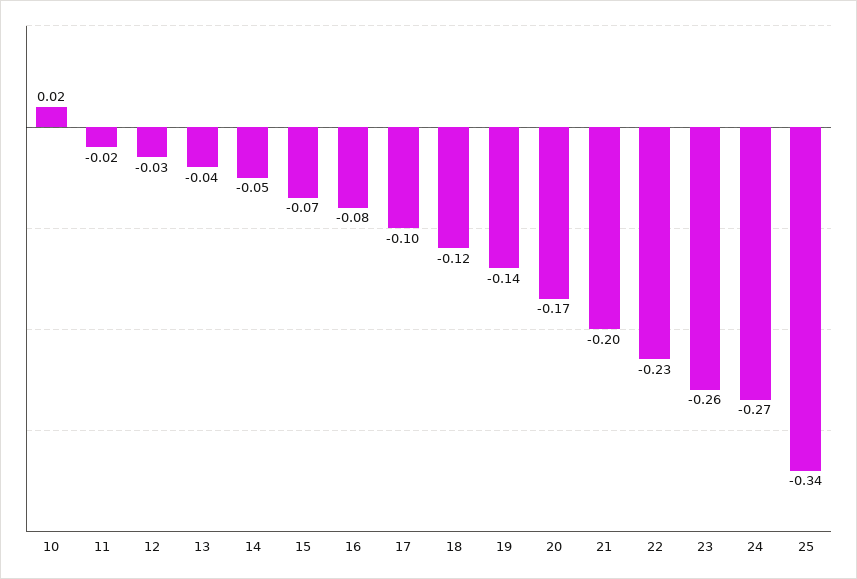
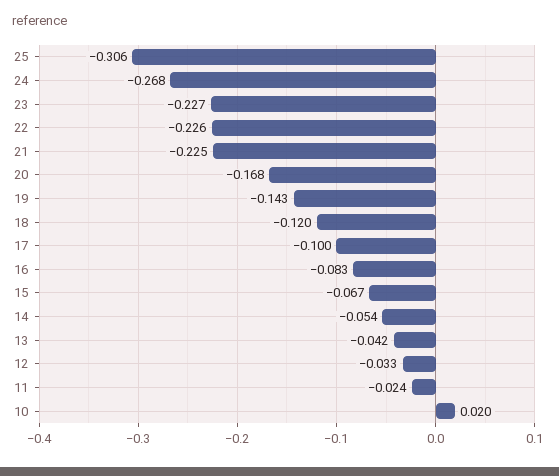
21: -0.2 -> -0.225
23: -0.26 -> -0.227
25: -0.34 -> -0.306

